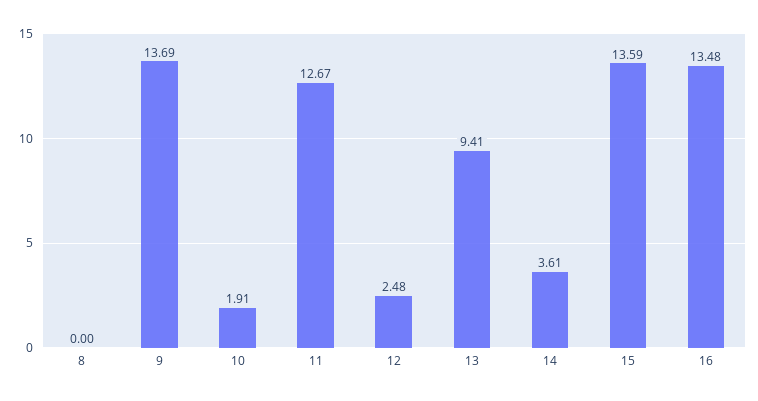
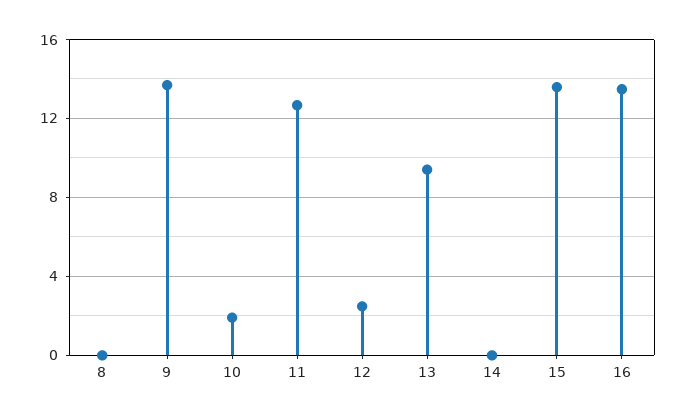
14: 3.61 -> 0

